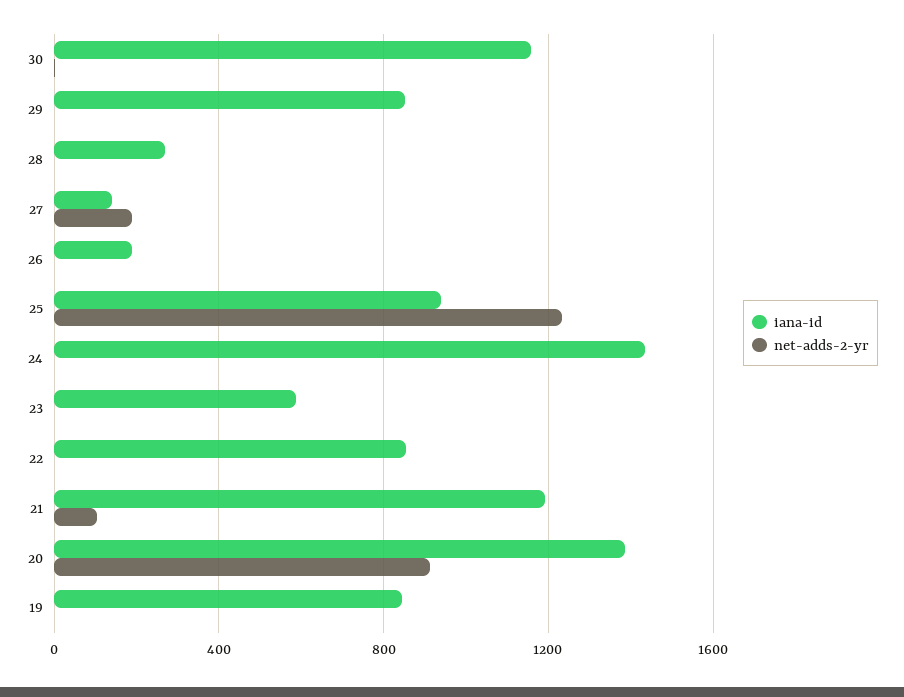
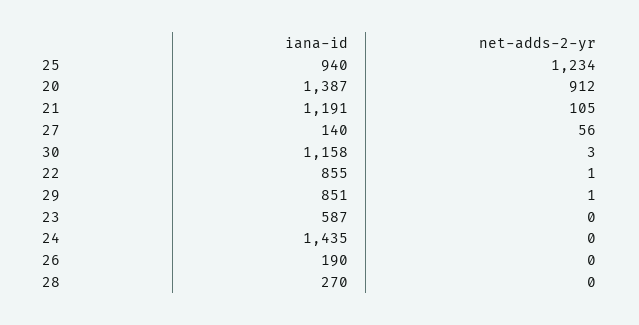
net-adds-2-yr, 27: 200 -> 56
iana-id, 19: 850 -> none
net-adds-2-yr, 19: 0 -> none

